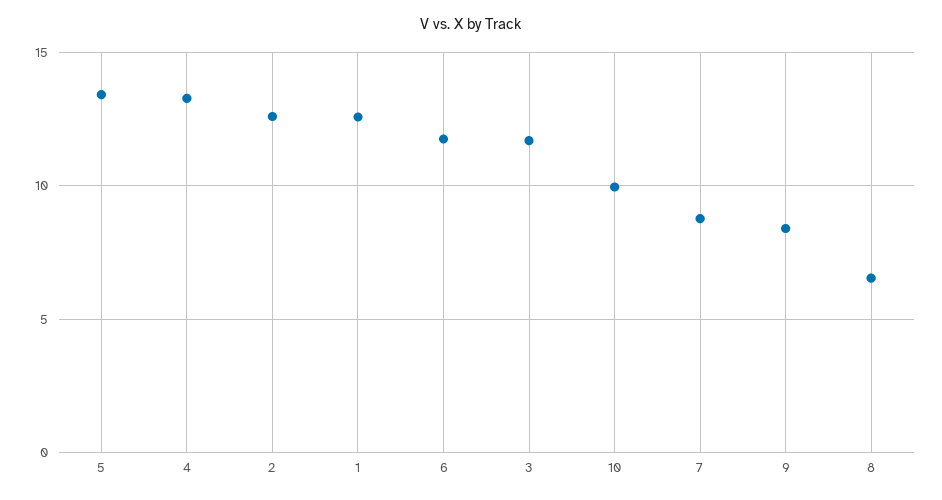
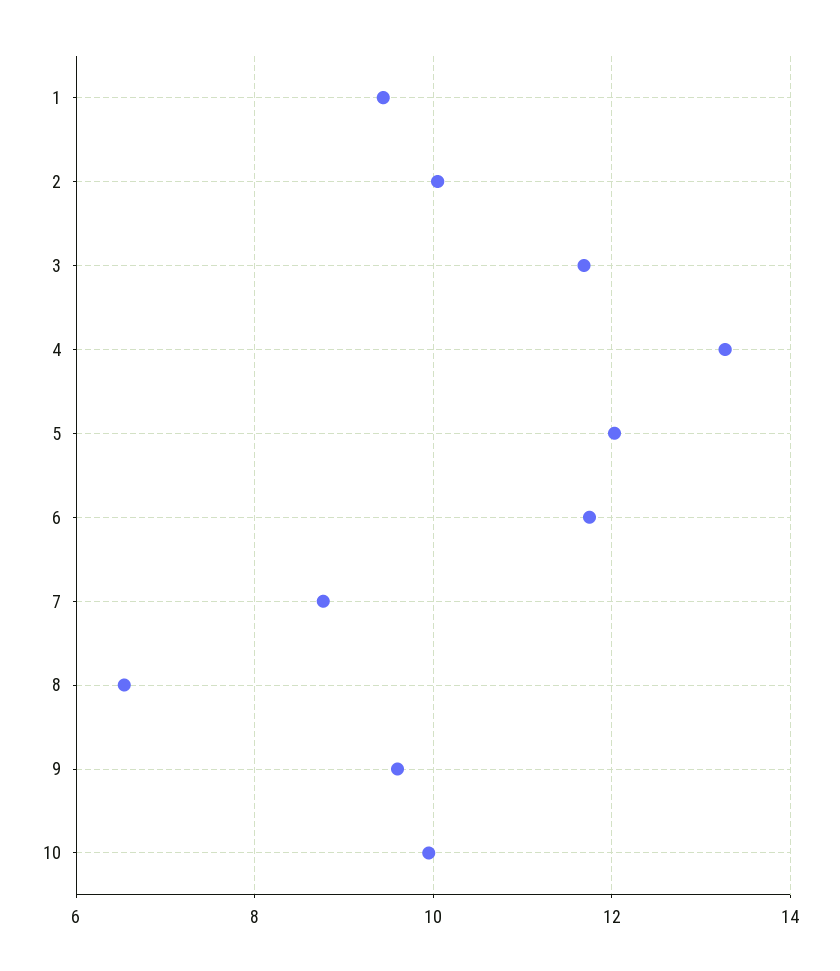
5: 13.5 -> 12
2: 12.5 -> 10
1: 12.5 -> 9.4
9: 8.5 -> 9.6

